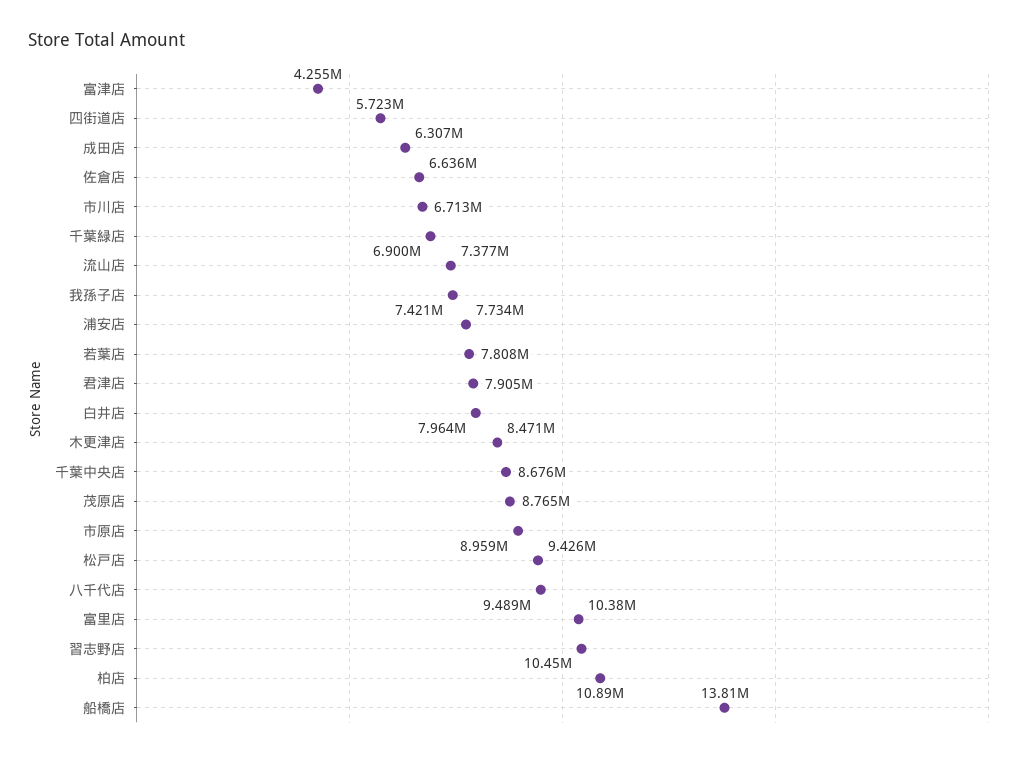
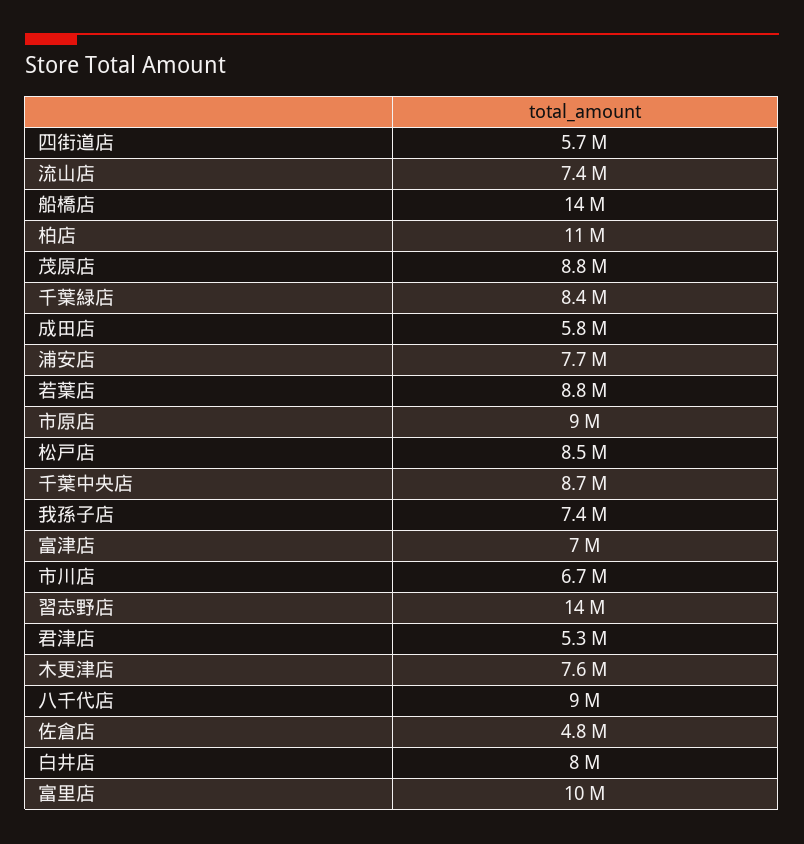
富津店: 4255000 -> 7000000
成田店: 6307000 -> 5800000
佐倉店: 6636000 -> 4800000
千葉緑店: 6900000 -> 8400000
若葉店: 7808000 -> 8800000
君津店: 7905000 -> 5300000
木更津店: 8471000 -> 7600000
松戸店: 9426000 -> 8500000
八千代店: 9489000 -> 9000000
習志野店: 10450000 -> 14000000

